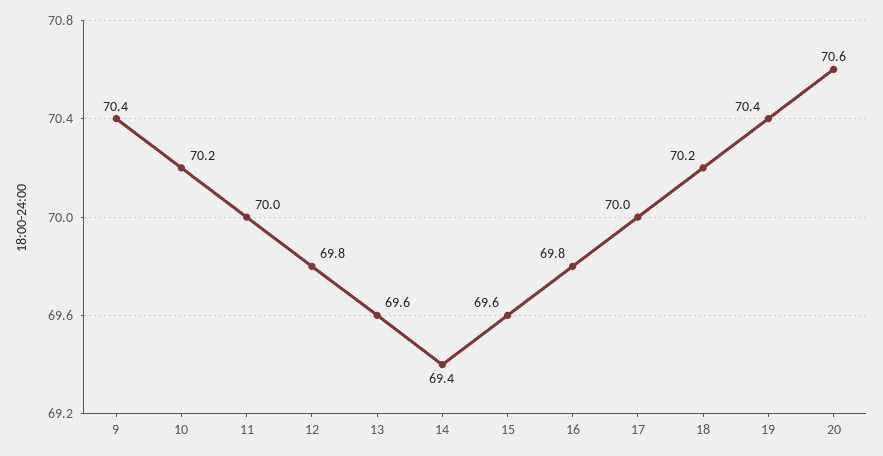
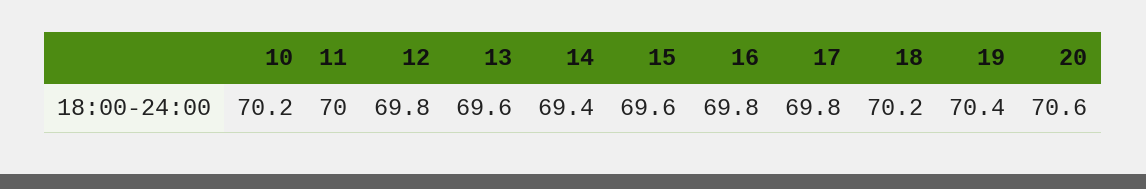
9: 70.4 -> none
17: 70 -> 69.8

